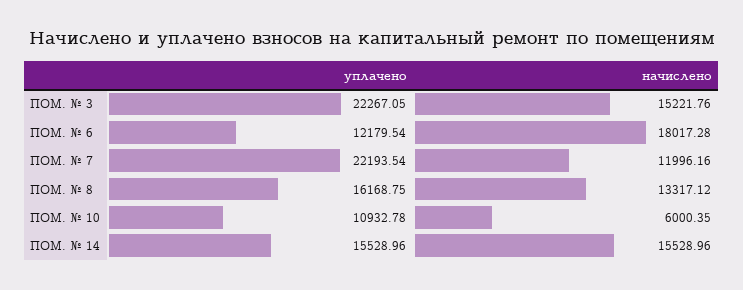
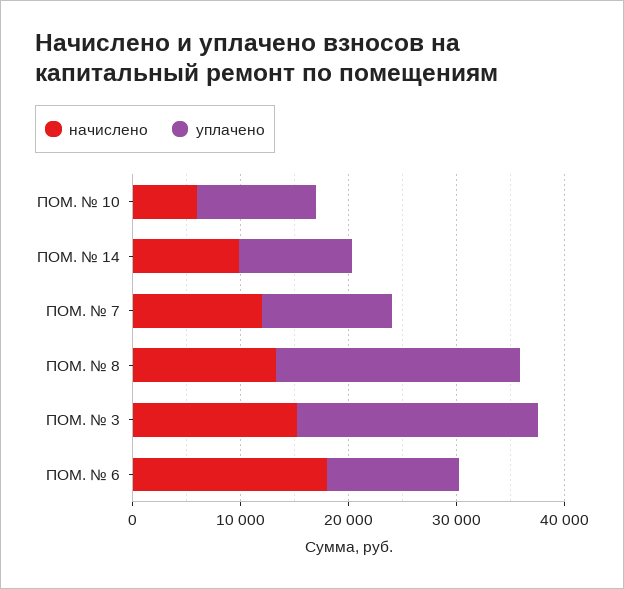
уплачено, ПОМ. № 7: 22193.54 -> 12000
уплачено, ПОМ. № 8: 16168.75 -> 22000
уплачено, ПОМ. № 14: 15528.96 -> 10000
начислено, ПОМ. № 14: 15528.96 -> 10000

